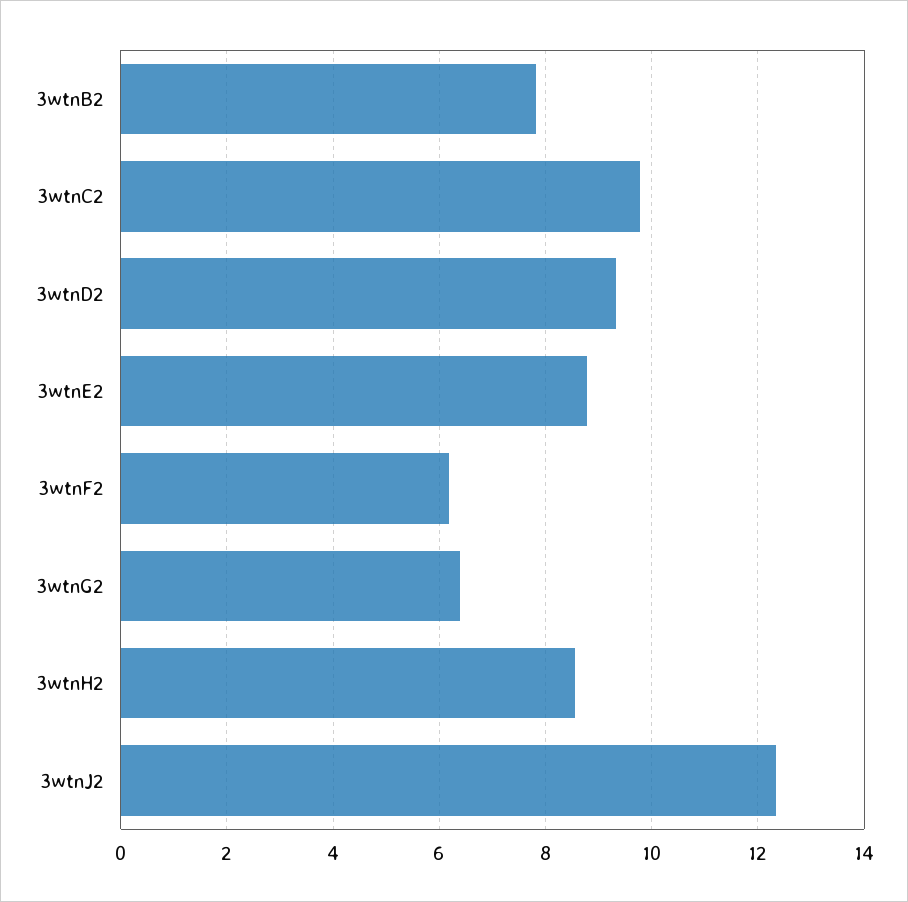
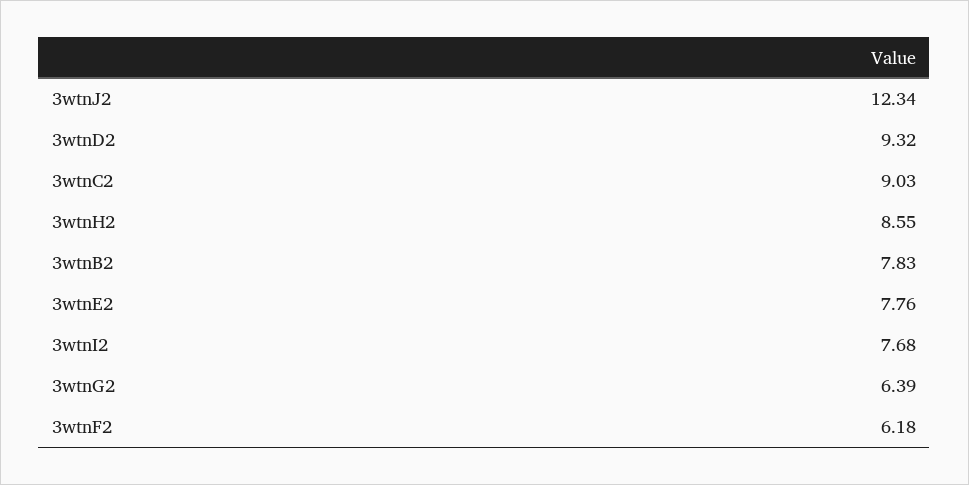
3wtnC2: 9.8 -> 9.03
3wtnE2: 8.8 -> 7.76
3wtnI2: none -> 7.68

